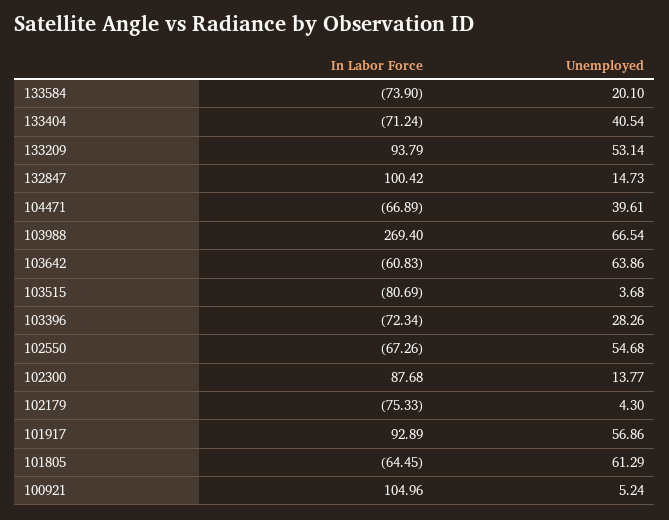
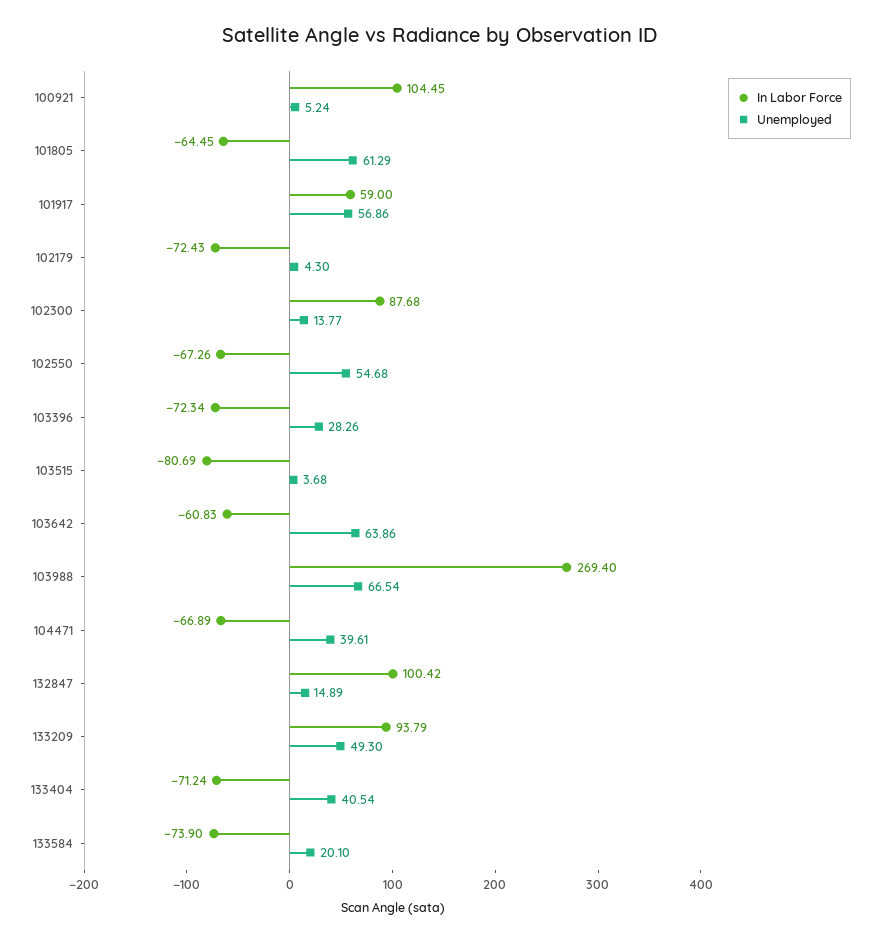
Unemployed, 133209: 53.14 -> 49.3
Unemployed, 132847: 14.73 -> 14.89
In Labor Force, 102179: -75.33 -> -72.43
In Labor Force, 101917: 92.89 -> 59
In Labor Force, 100921: 104.96 -> 104.45

